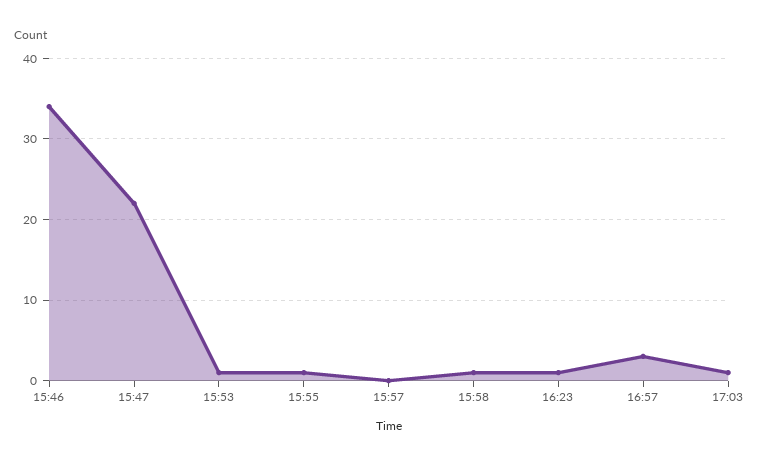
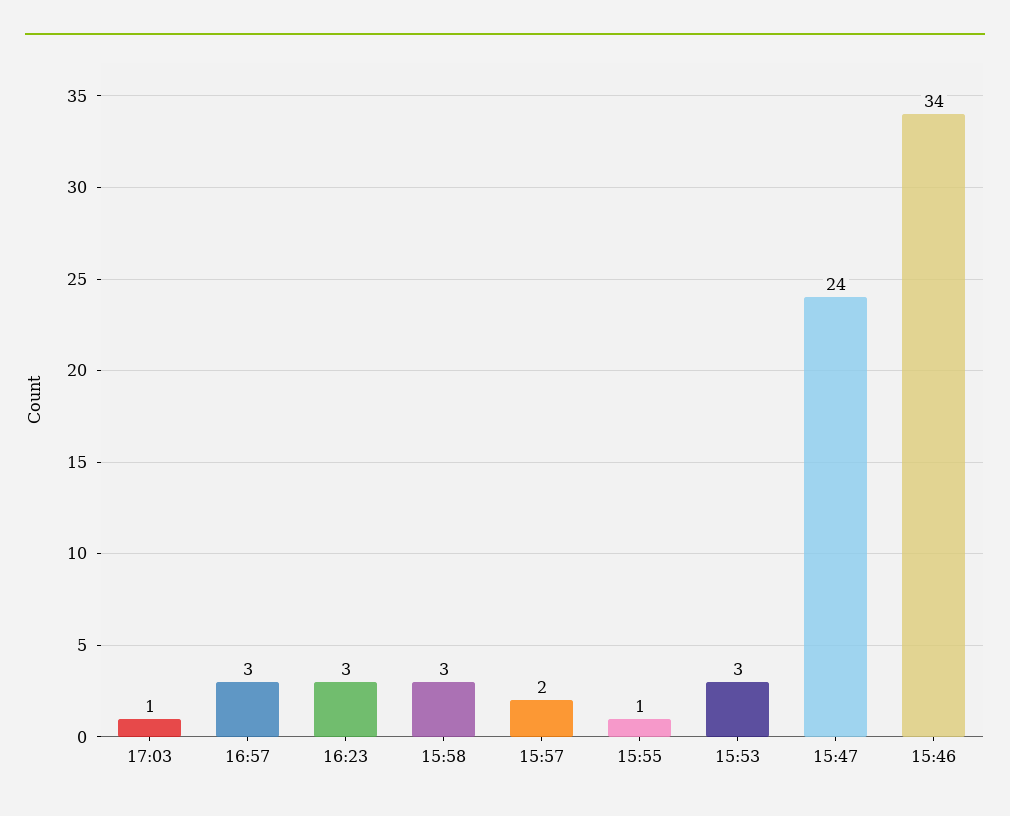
15:47: 22 -> 24
15:53: 1 -> 3
15:57: 0 -> 2
15:58: 1 -> 3
16:23: 1 -> 3

